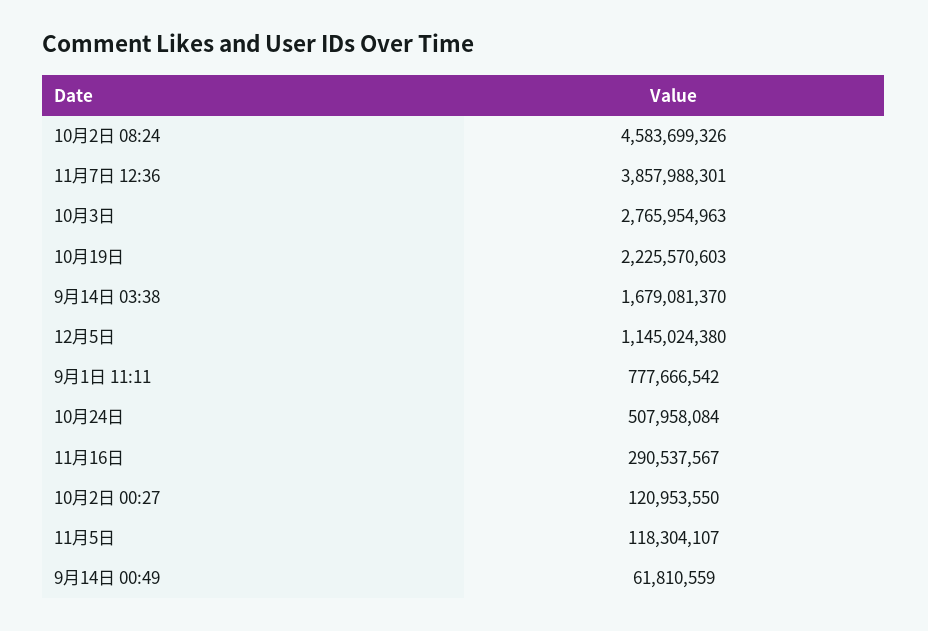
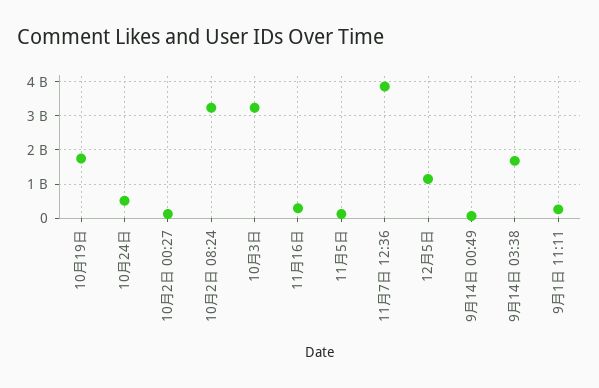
10月2日 08:24: 4583699326 -> 3200000000
10月3日: 2765954963 -> 3200000000
10月19日: 2225570603 -> 1800000000
9月1日 11:11: 777666542 -> 200000000

